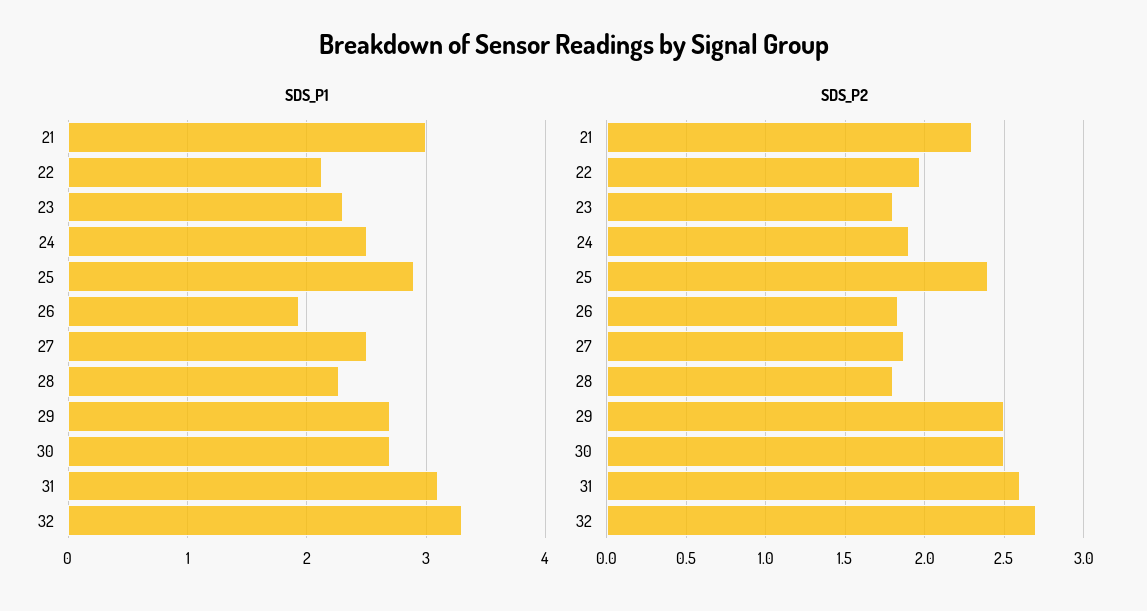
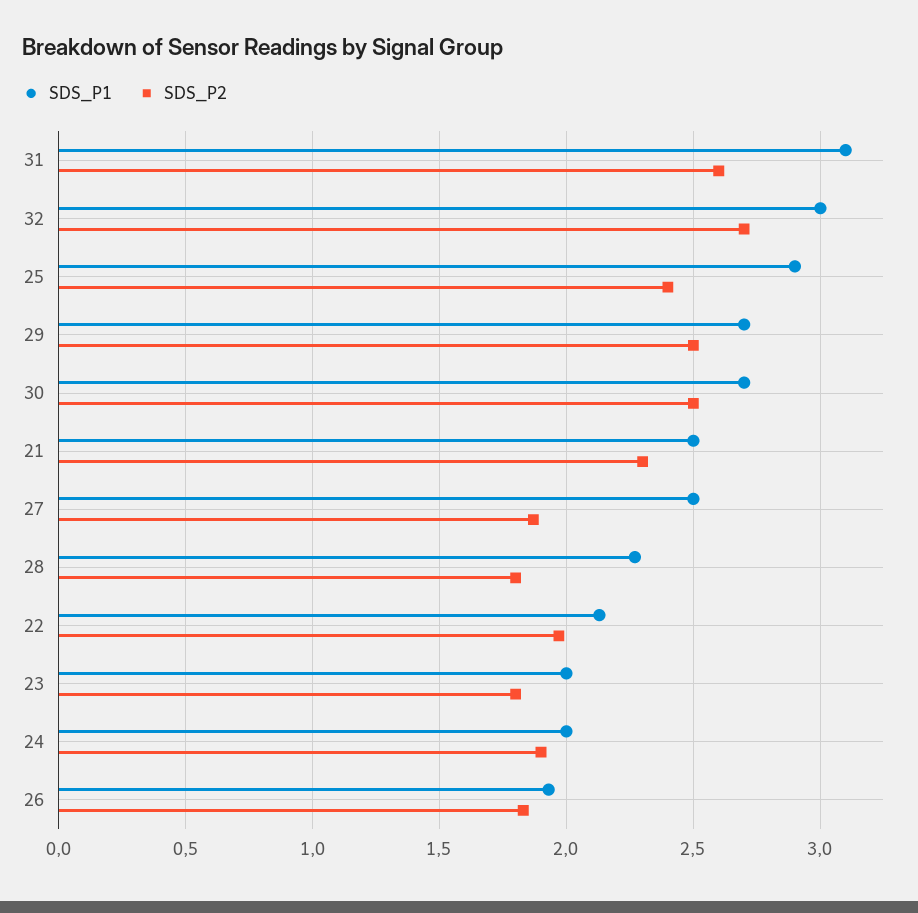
SDS_P1, 21: 3 -> 2.5
SDS_P1, 23: 2.3 -> 2
SDS_P1, 24: 2.5 -> 2
SDS_P1, 32: 3.3 -> 3

